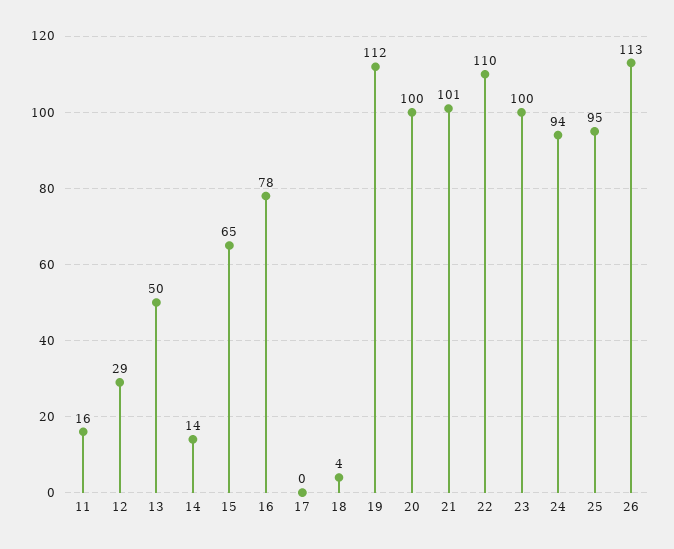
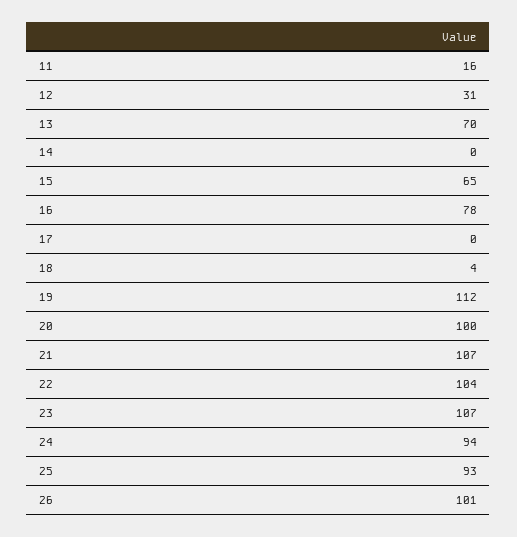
12: 29 -> 31
13: 50 -> 70
14: 14 -> 0
21: 101 -> 107
22: 110 -> 104
23: 100 -> 107
25: 95 -> 93
26: 113 -> 101

